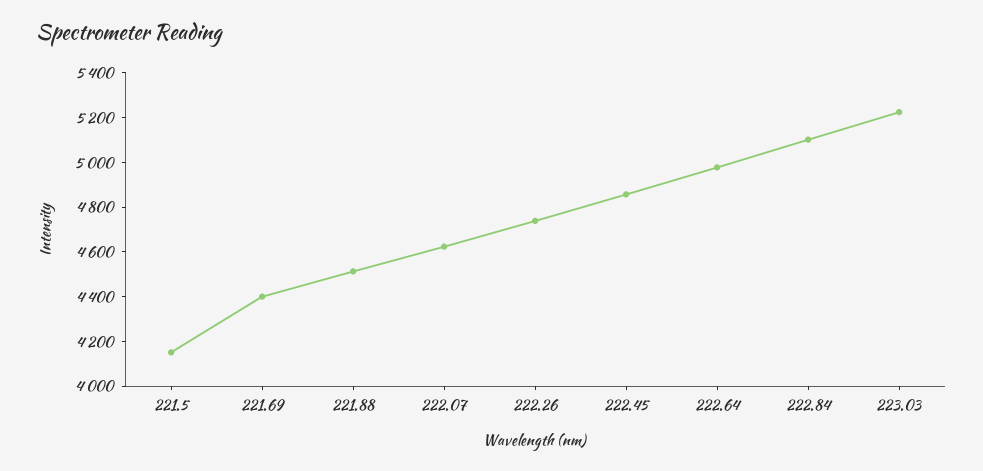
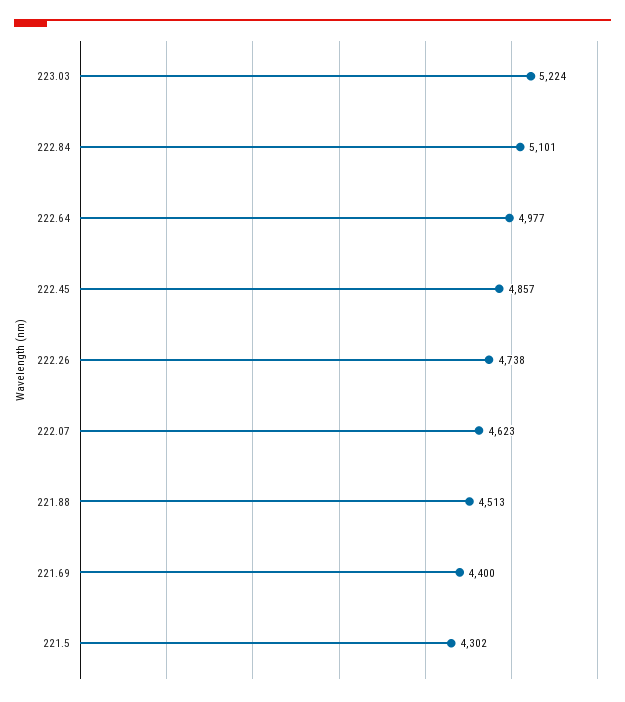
221.5: 4150 -> 4302

